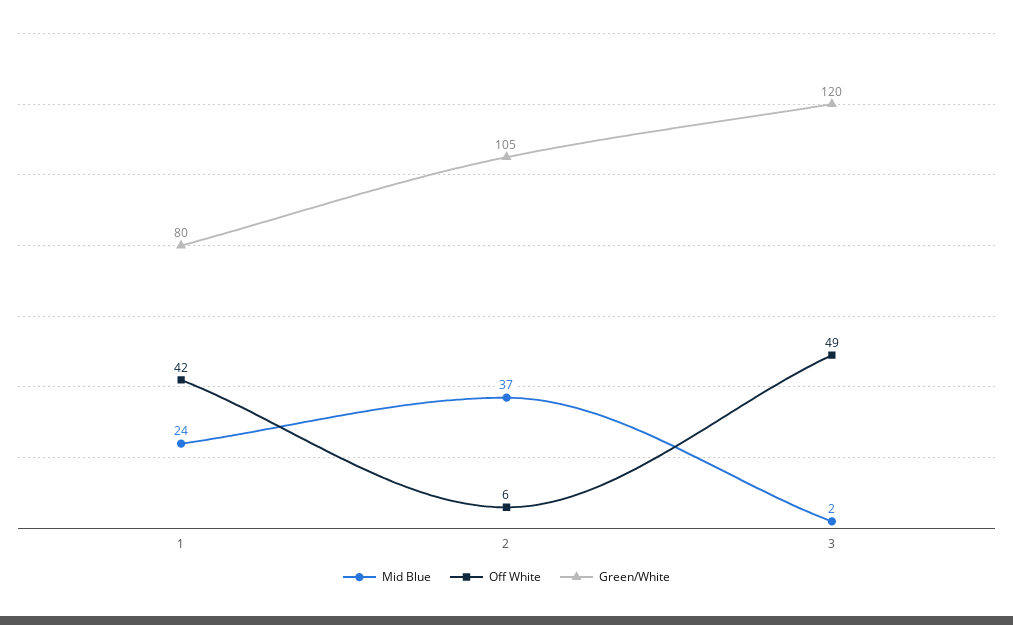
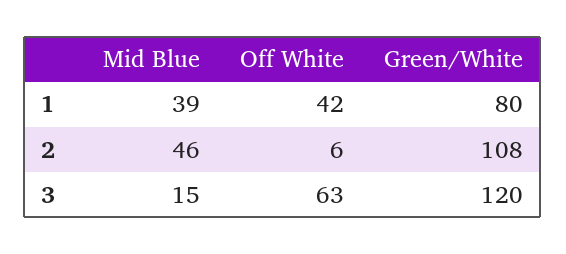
Mid Blue, 1: 24 -> 39
Mid Blue, 2: 37 -> 46
Green/White, 2: 105 -> 108
Mid Blue, 3: 2 -> 15
Off White, 3: 49 -> 63

